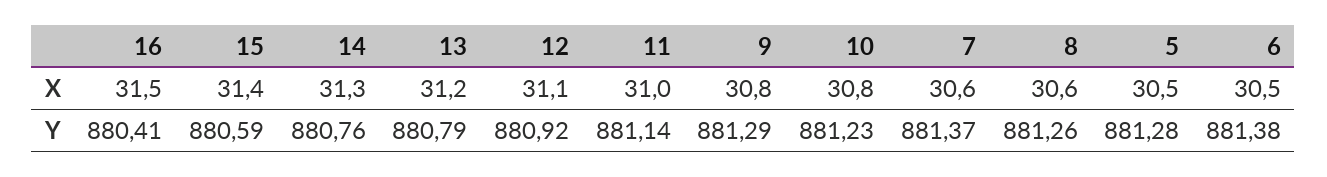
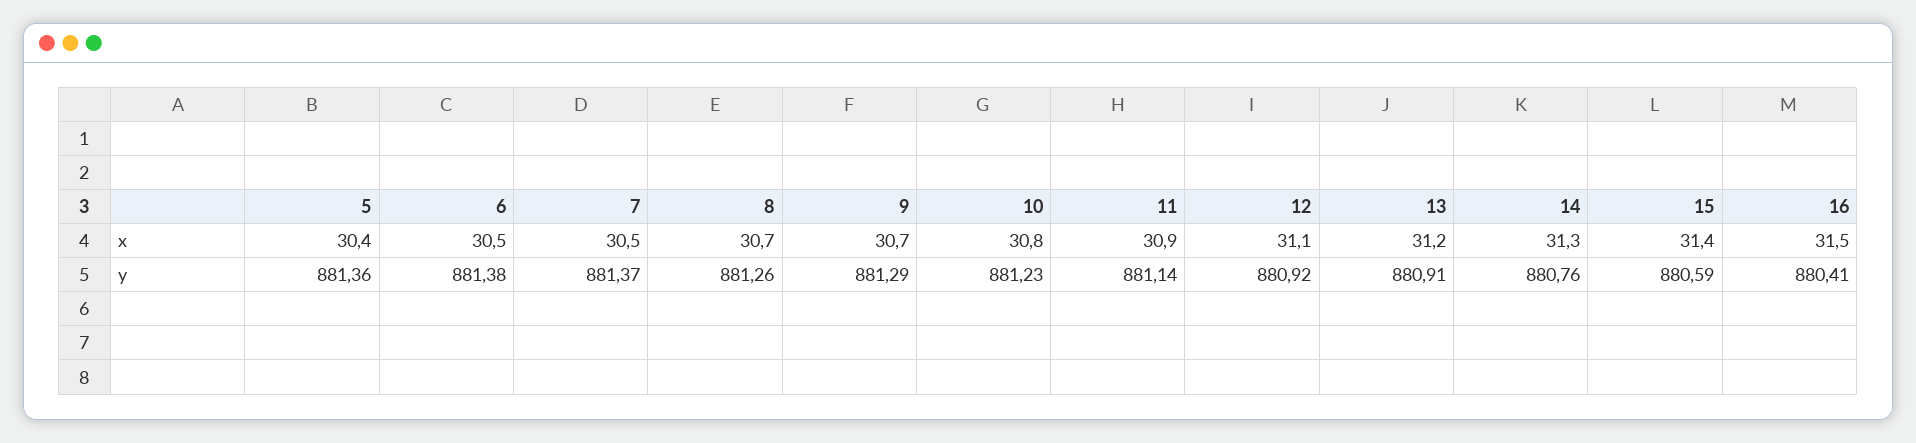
11, X: 31 -> 30.9
9, X: 30.8 -> 30.7
7, X: 30.6 -> 30.5
8, X: 30.6 -> 30.7
5, X: 30.5 -> 30.4
13, Y: 880.79 -> 880.91
5, Y: 881.28 -> 881.36

